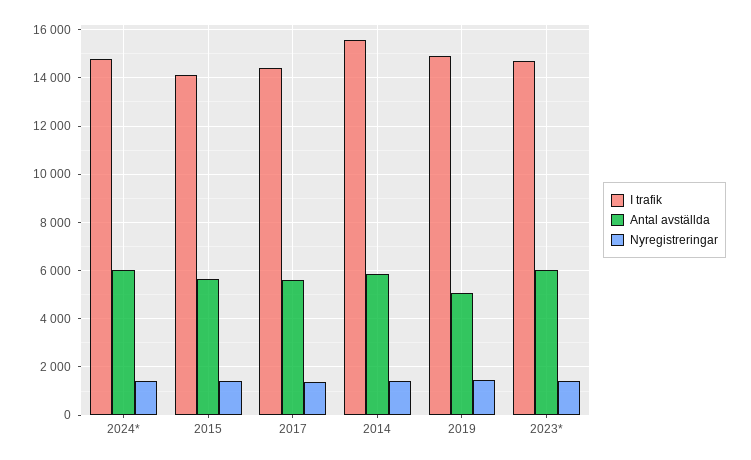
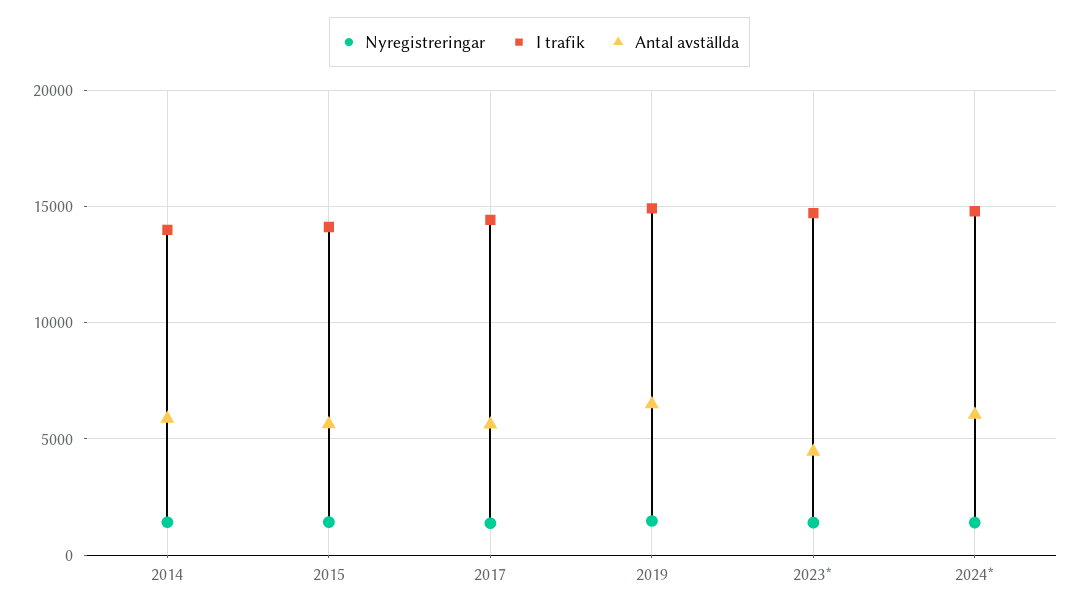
I trafik, 2014: 15500 -> 14000
Antal avställda, 2019: 5000 -> 6500
Antal avställda, 2023*: 6000 -> 4500

